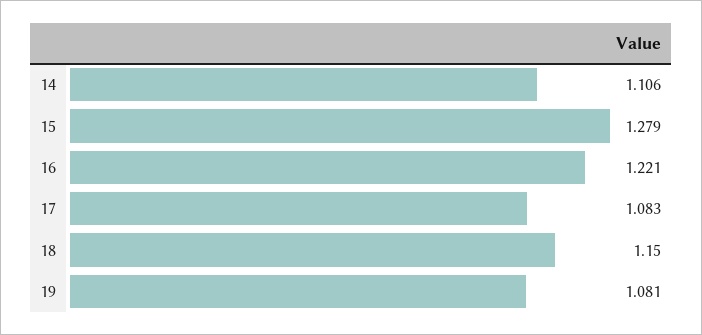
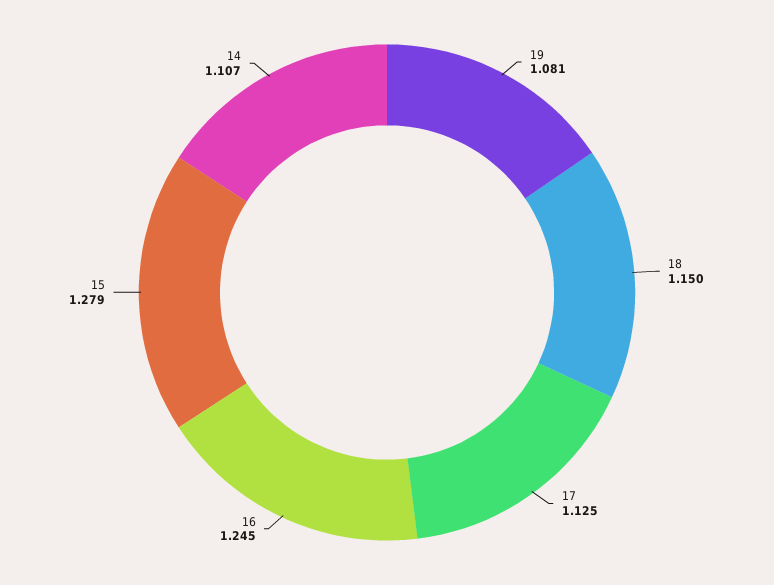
14: 1.106 -> 1.107
16: 1.221 -> 1.245
17: 1.083 -> 1.125

